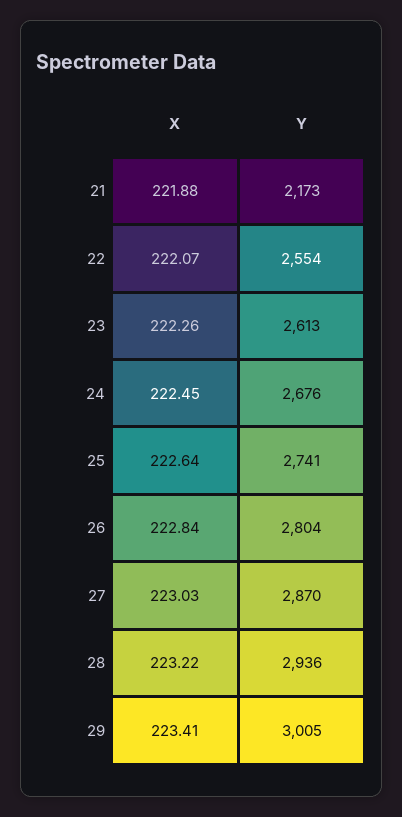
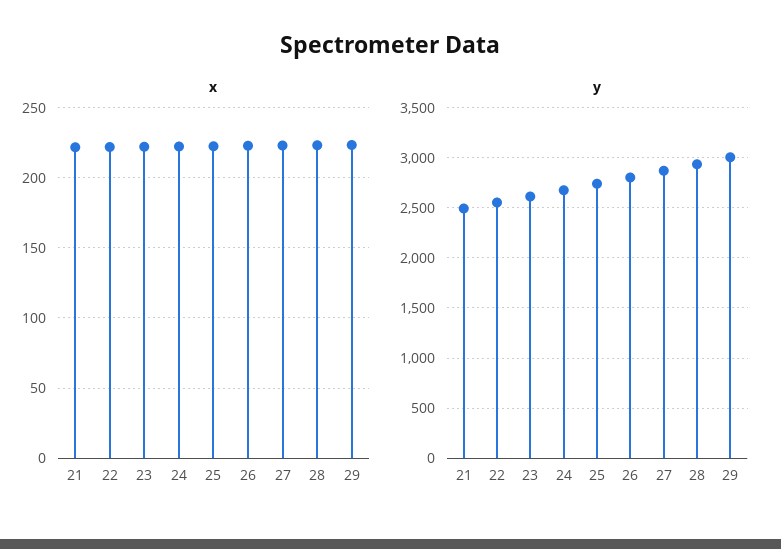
Y, 21: 2173 -> 2500

